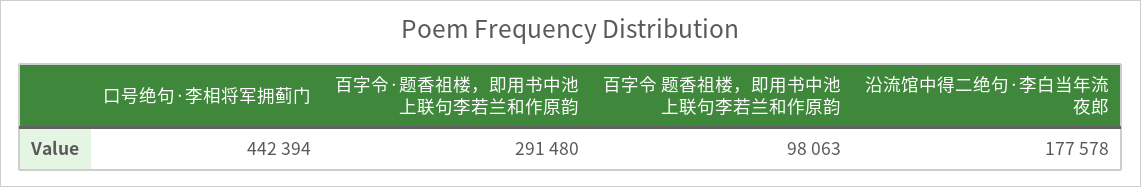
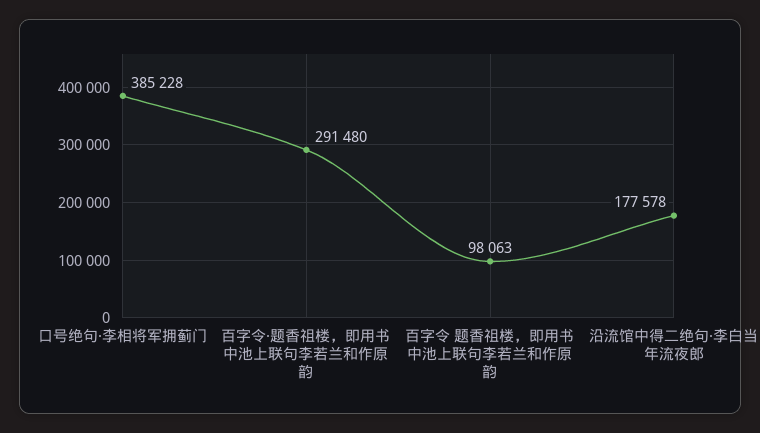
口号绝句·李相将军拥蓟门: 442394 -> 385228

